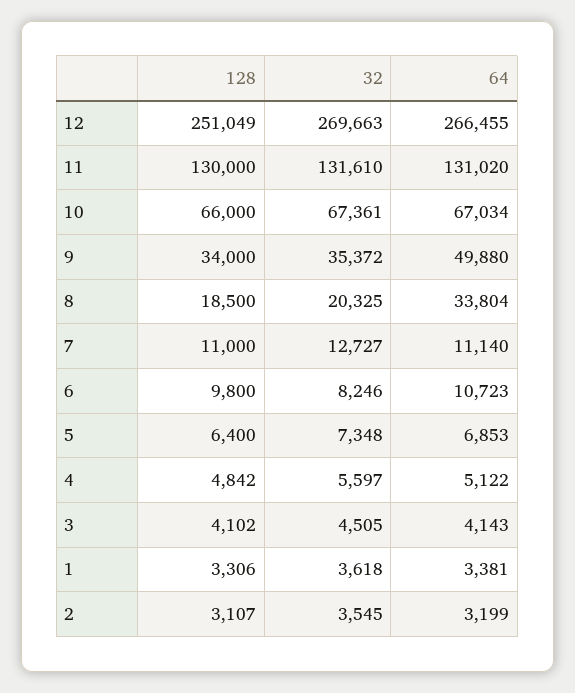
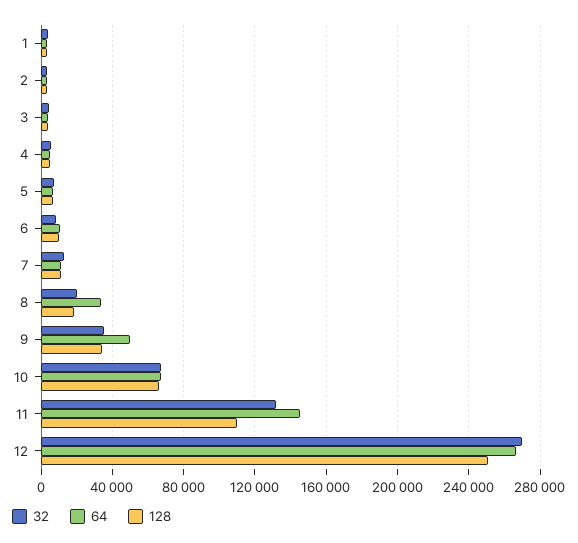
128, 11: 130000 -> 110000
64, 11: 131020 -> 145000

